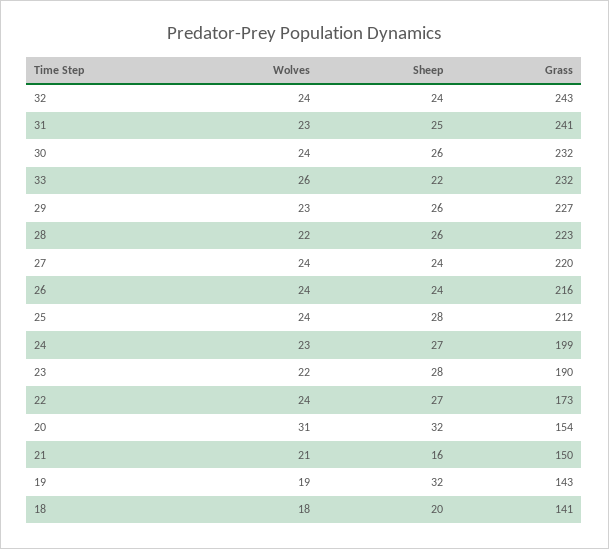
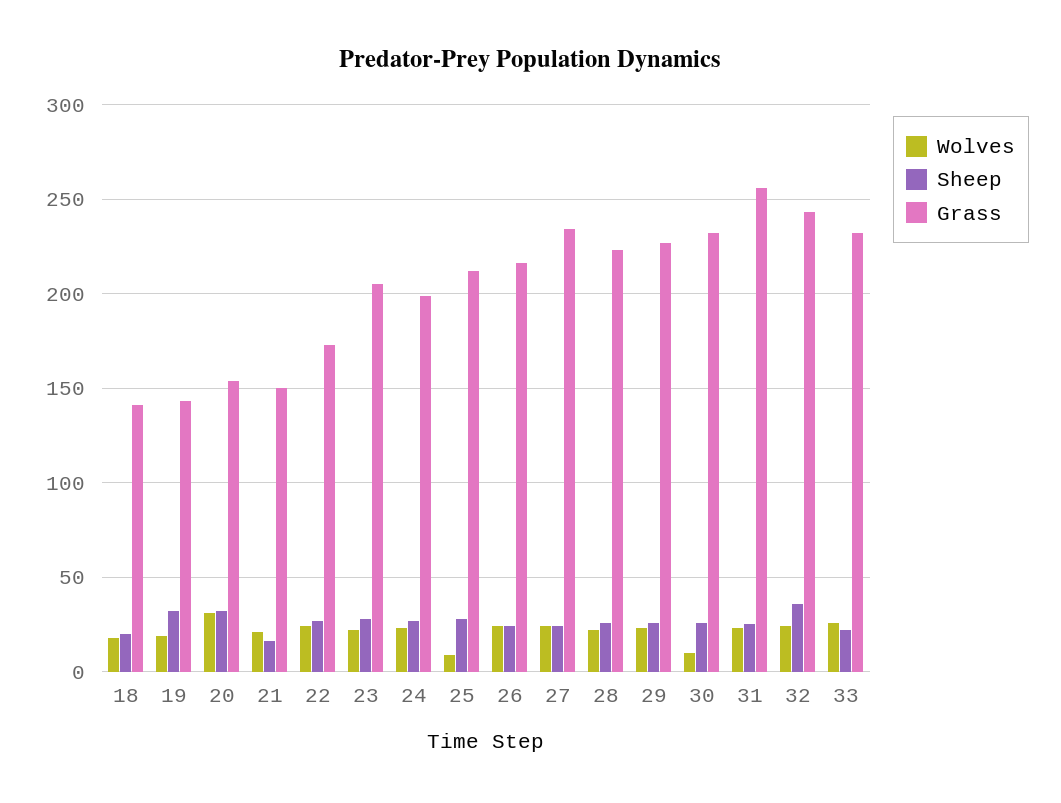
Sheep, 32: 24 -> 35
Grass, 31: 241 -> 255
Wolves, 30: 24 -> 10
Grass, 27: 220 -> 235
Wolves, 25: 24 -> 10
Grass, 23: 190 -> 205

